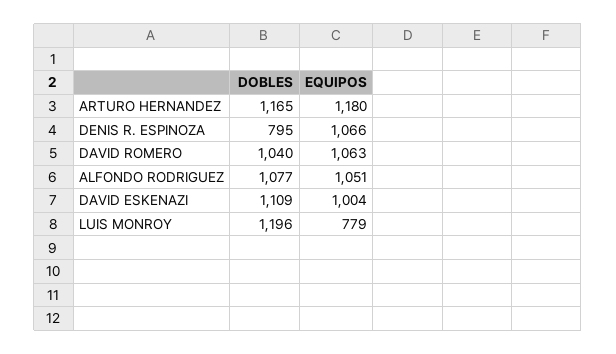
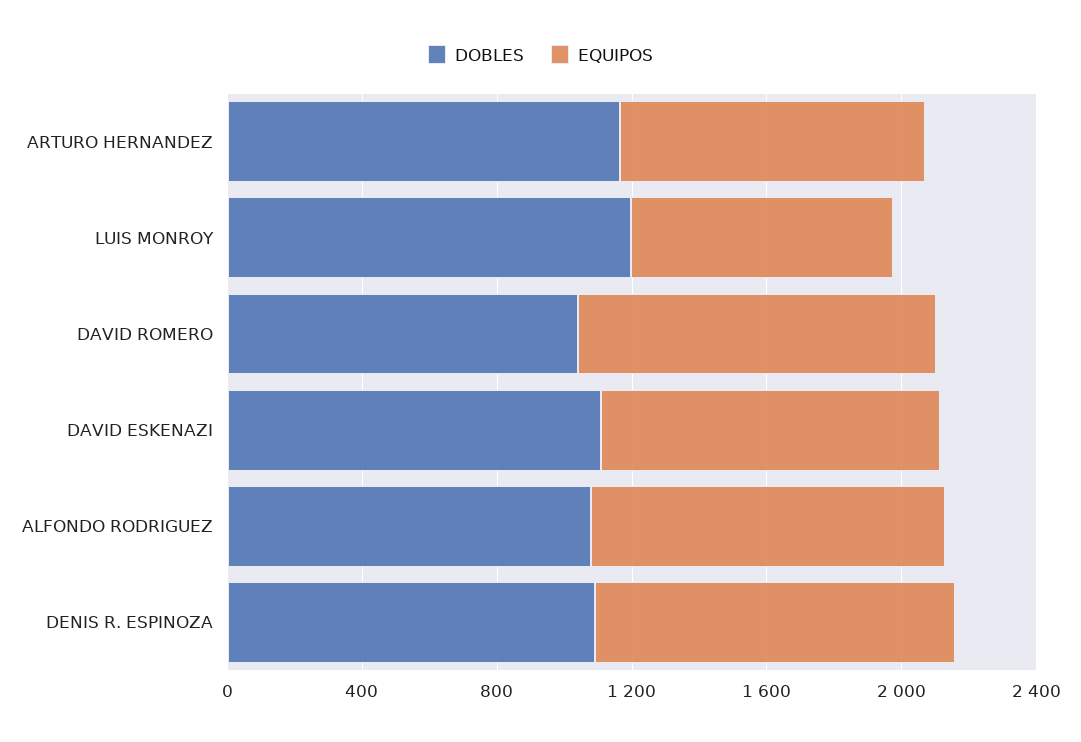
EQUIPOS, ARTURO HERNANDEZ: 1180 -> 900
DOBLES, DENIS R. ESPINOZA: 795 -> 1100

